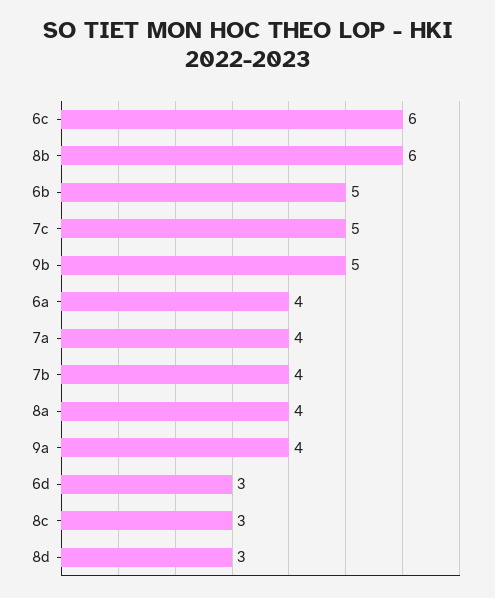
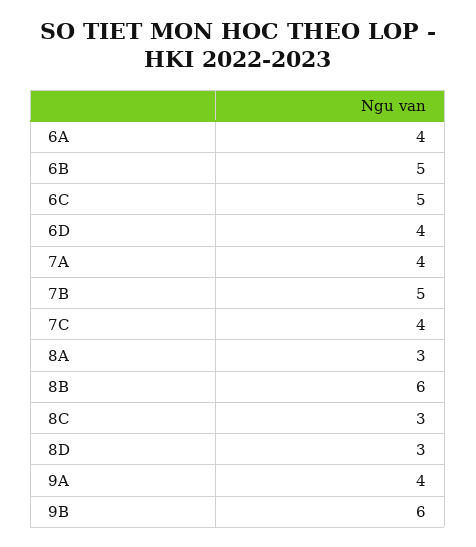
6c: 6 -> 5
7c: 5 -> 4
9b: 5 -> 6
7b: 4 -> 5
8a: 4 -> 3
6d: 3 -> 4

